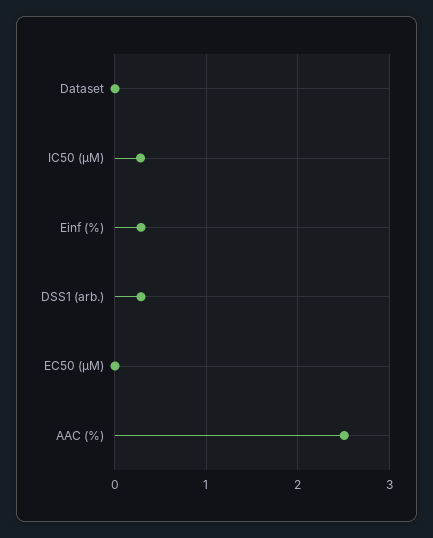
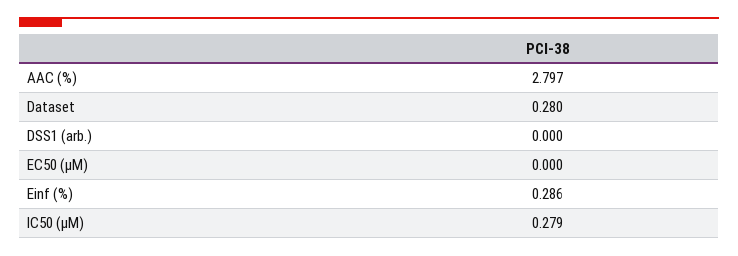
Dataset: 0 -> 0.28
DSS1 (arb.): 0.3 -> 0
AAC (%): 2.5 -> 2.797

